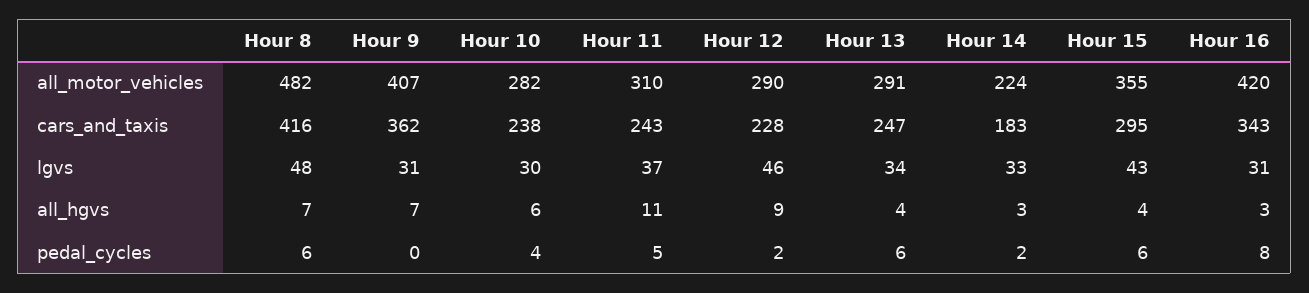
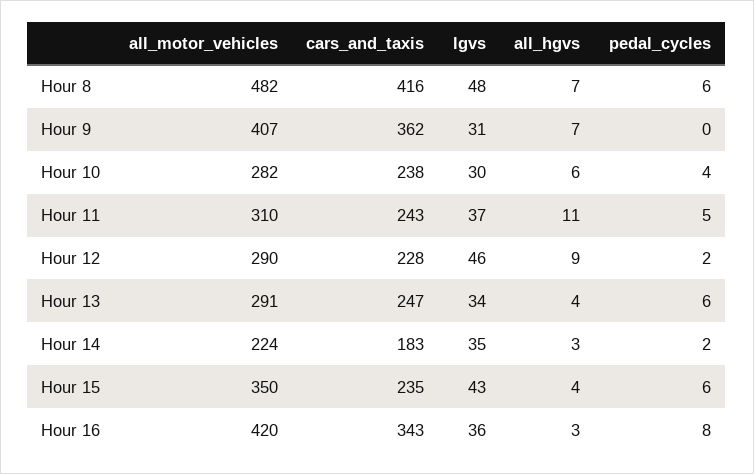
Hour 15, all_motor_vehicles: 355 -> 350
Hour 15, cars_and_taxis: 295 -> 235
Hour 14, lgvs: 33 -> 35
Hour 16, lgvs: 31 -> 36

